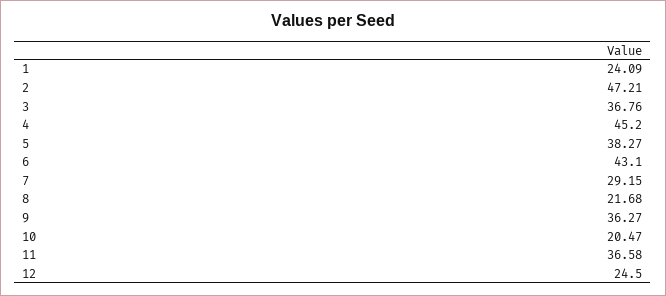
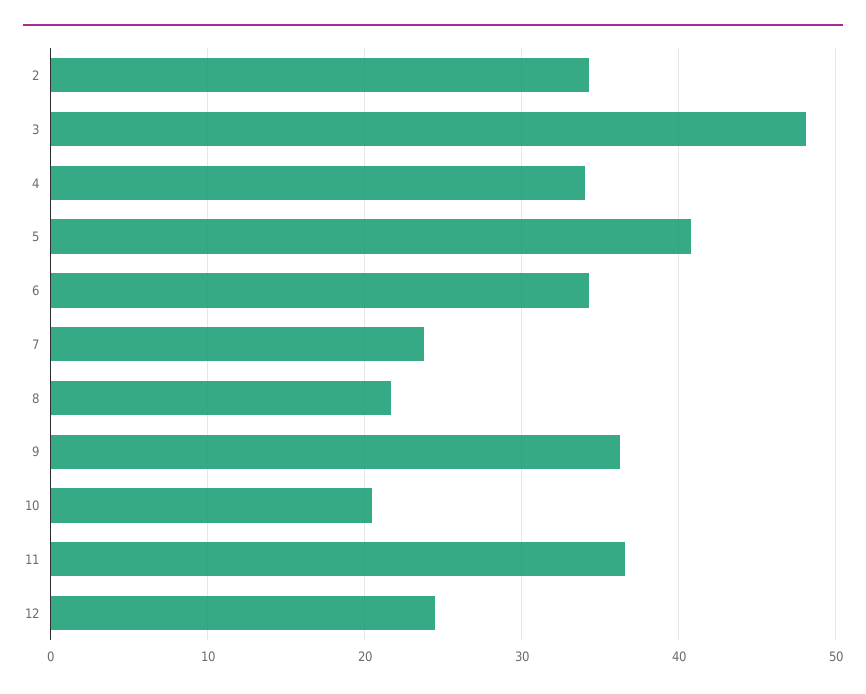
1: 24.09 -> none
2: 47.21 -> 34
3: 36.76 -> 48
4: 45.2 -> 34
5: 38.27 -> 41
6: 43.1 -> 34
7: 29.15 -> 24

